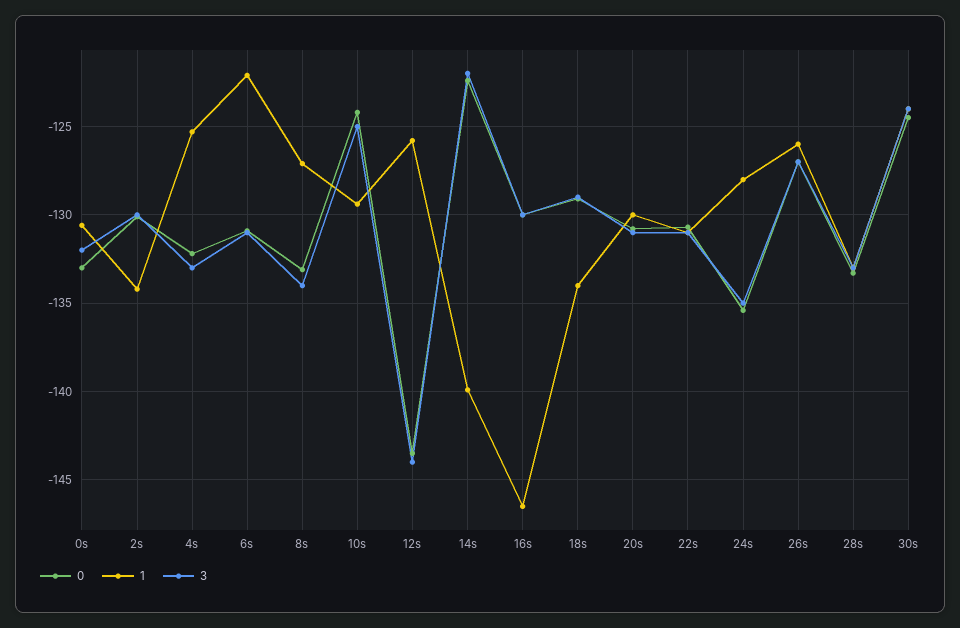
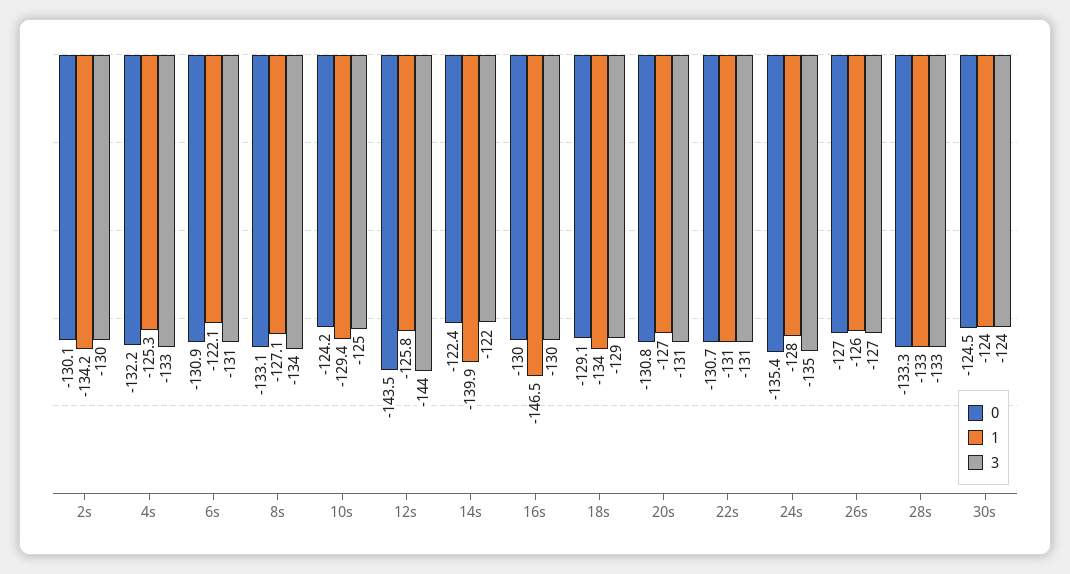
0, 0s: -133 -> none
1, 0s: -130.5 -> none
3, 0s: -132 -> none
1, 20s: -130 -> -127

